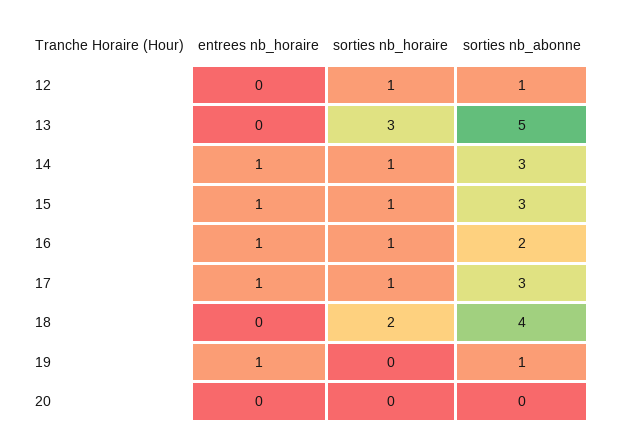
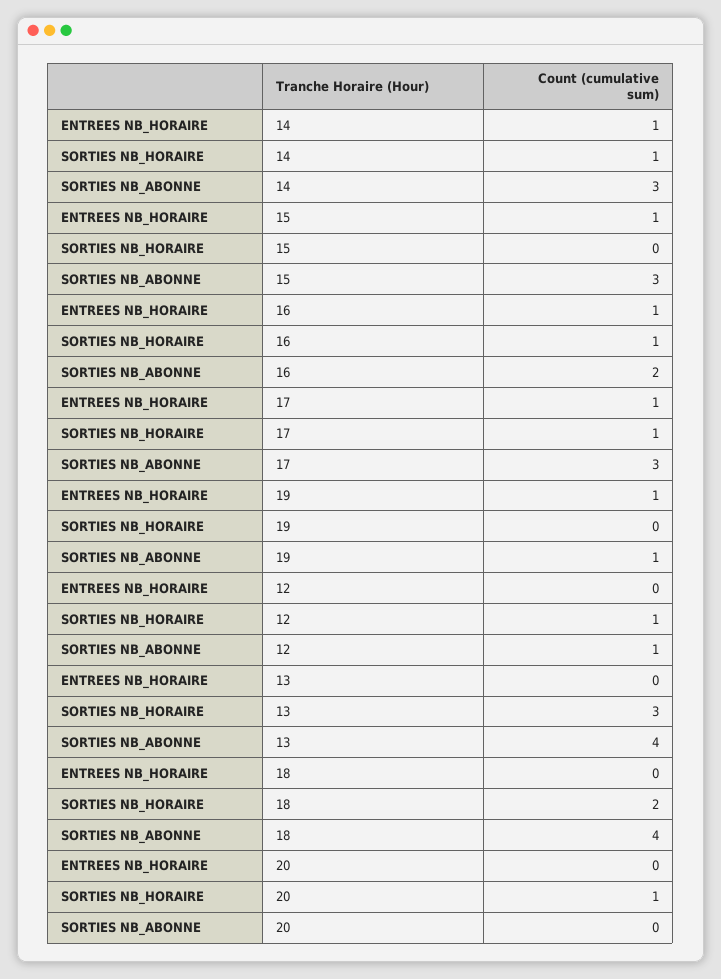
sorties nb_abonne, 13: 5 -> 4
sorties nb_horaire, 15: 1 -> 0
sorties nb_horaire, 20: 0 -> 1

